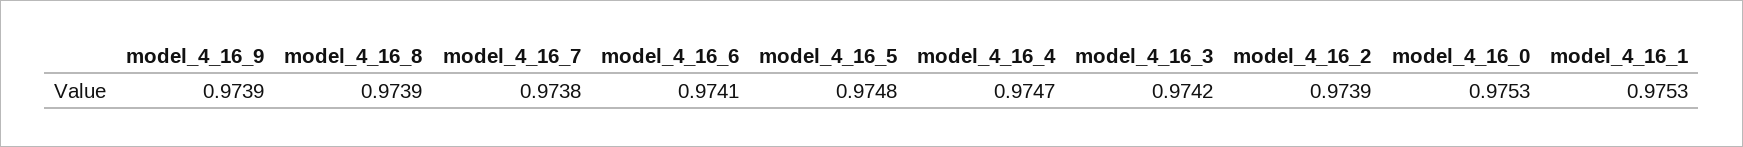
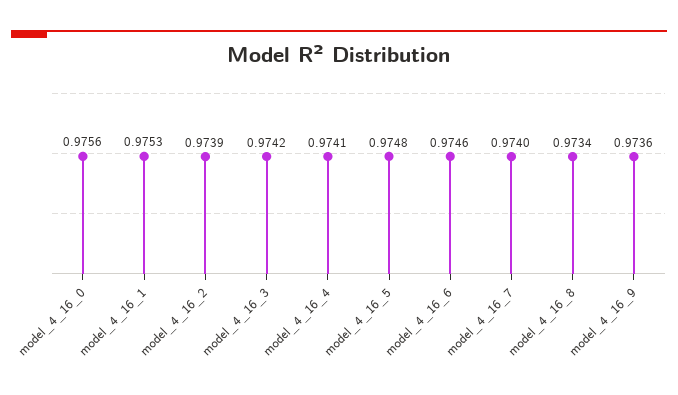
model_4_16_9: 0.9739 -> 0.9736
model_4_16_8: 0.9739 -> 0.9734
model_4_16_7: 0.9738 -> 0.974
model_4_16_6: 0.9741 -> 0.9746
model_4_16_4: 0.9747 -> 0.9741
model_4_16_0: 0.9753 -> 0.9756

